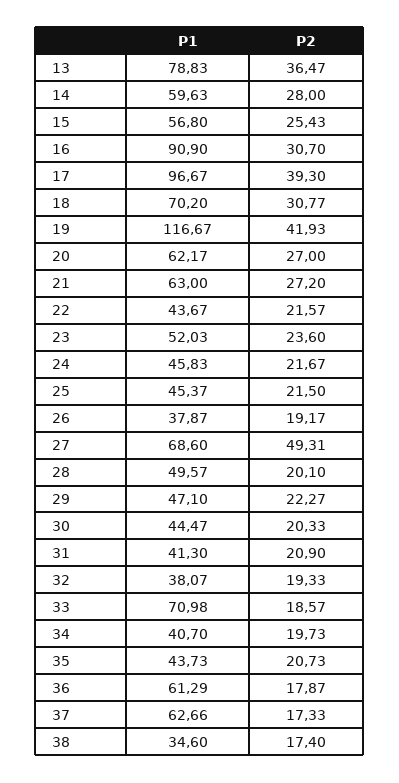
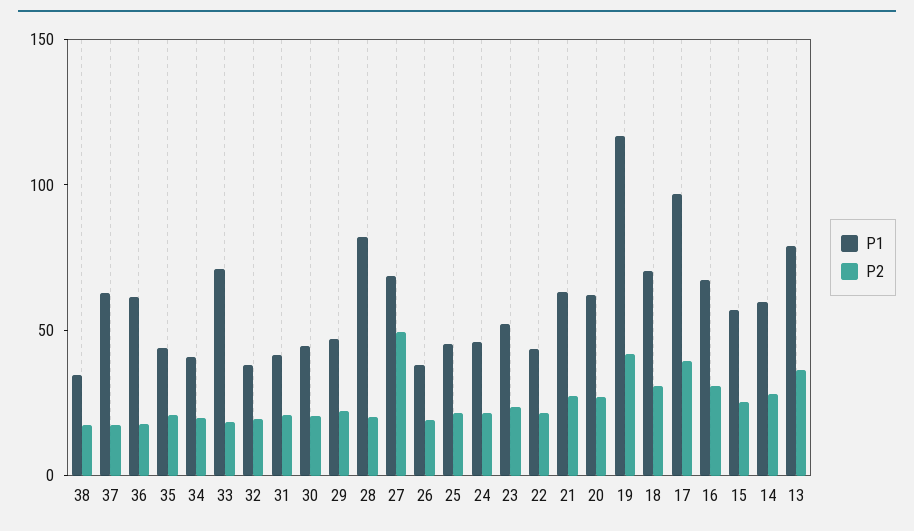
P1, 16: 90.9 -> 70
P1, 28: 49.57 -> 80

